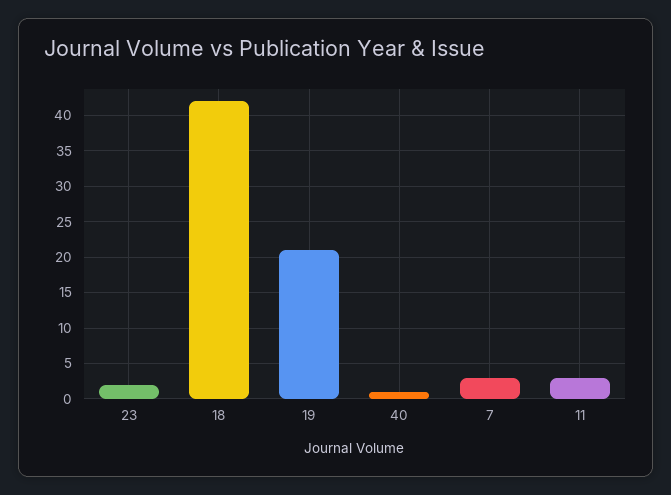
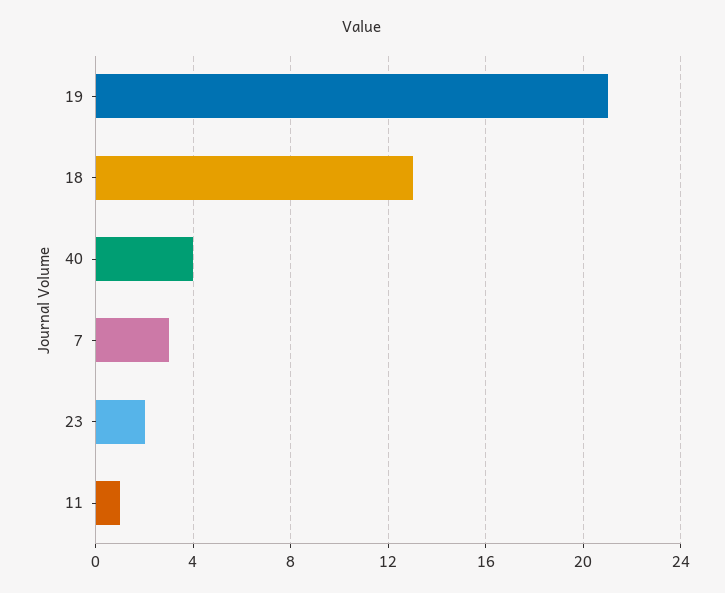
18: 42 -> 13
40: 1 -> 4
11: 3 -> 1

